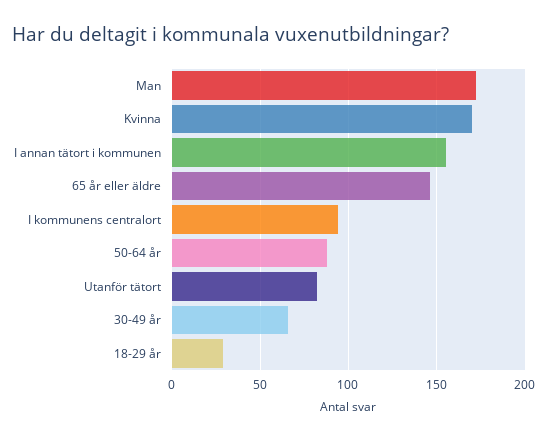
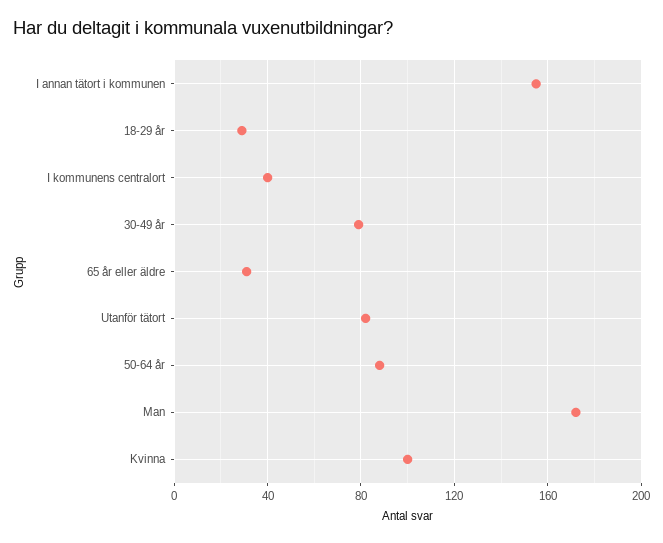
Kvinna: 170 -> 100
65 år eller äldre: 145 -> 30
I kommunens centralort: 95 -> 40
30-49 år: 65 -> 80

